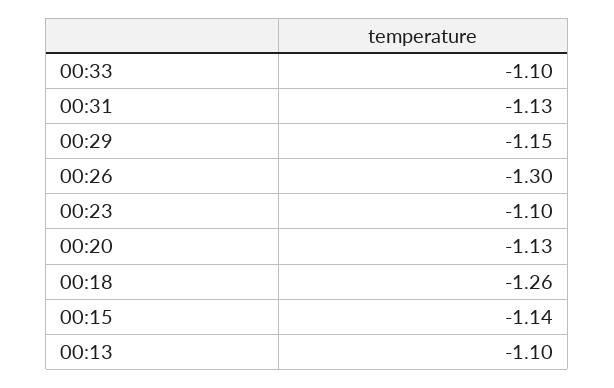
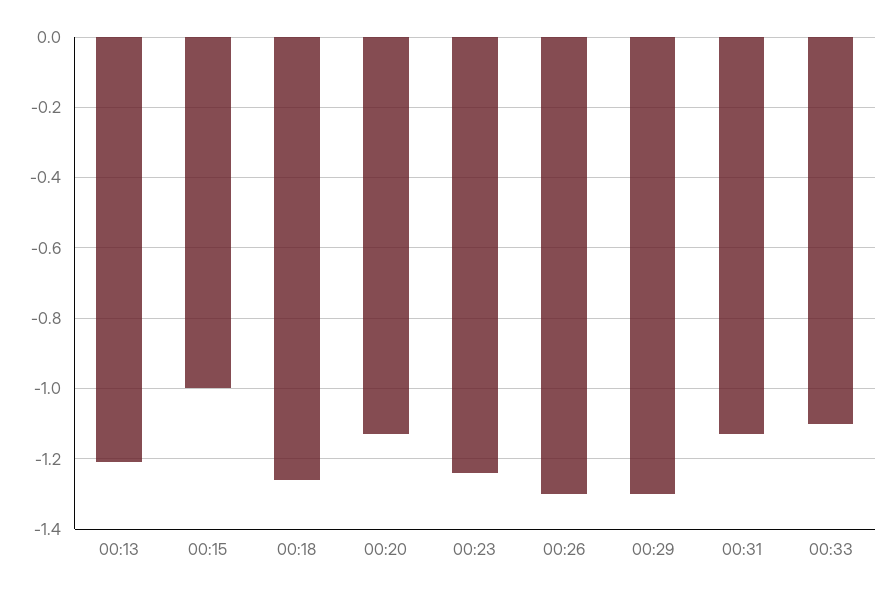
00:29: -1.15 -> -1.3
00:23: -1.1 -> -1.25
00:15: -1.14 -> -1
00:13: -1.1 -> -1.2

